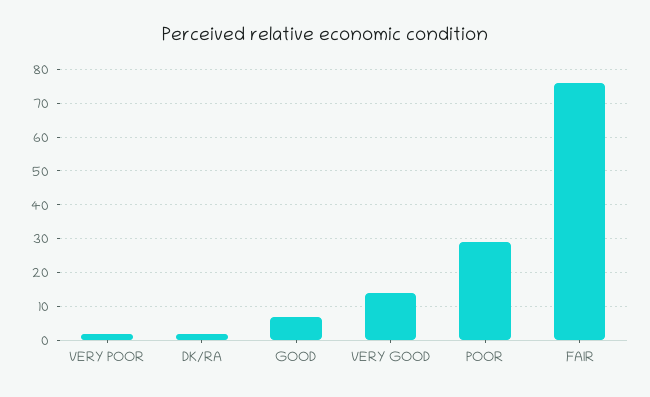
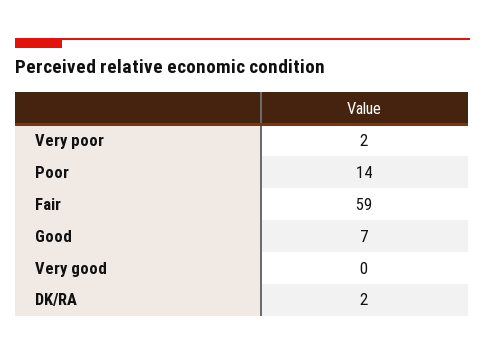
VERY GOOD: 15 -> 0
POOR: 30 -> 14
FAIR: 75 -> 59

